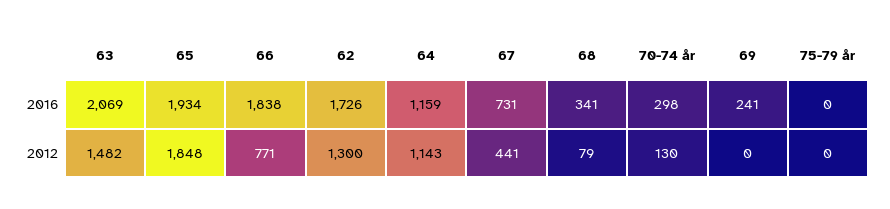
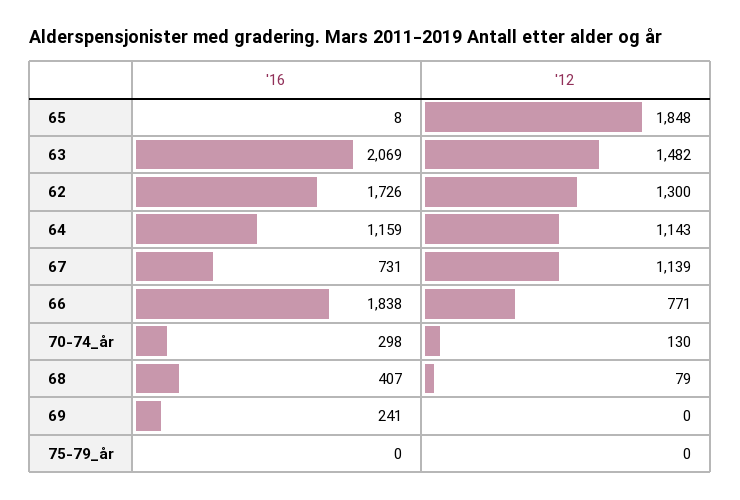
65, 2016: 1934 -> 8
68, 2016: 341 -> 407
67, 2012: 441 -> 1139

